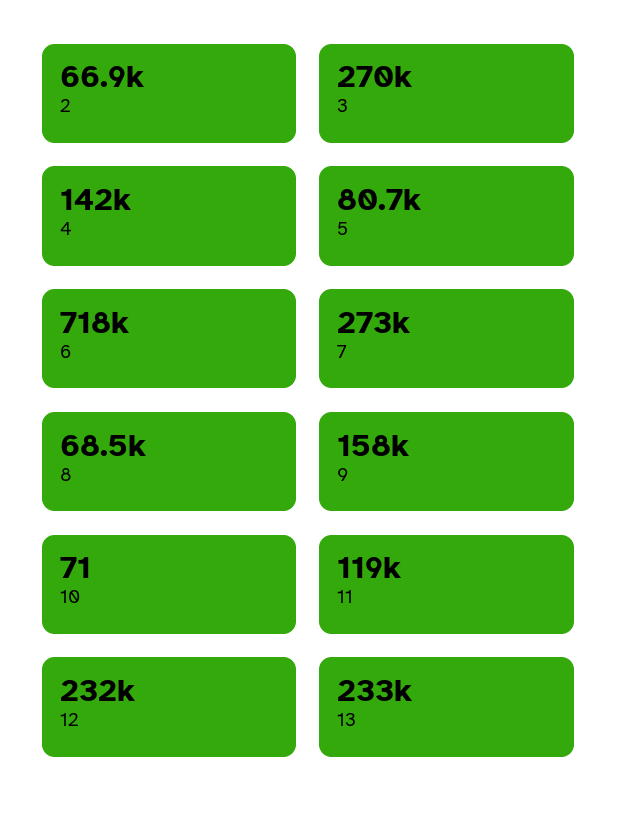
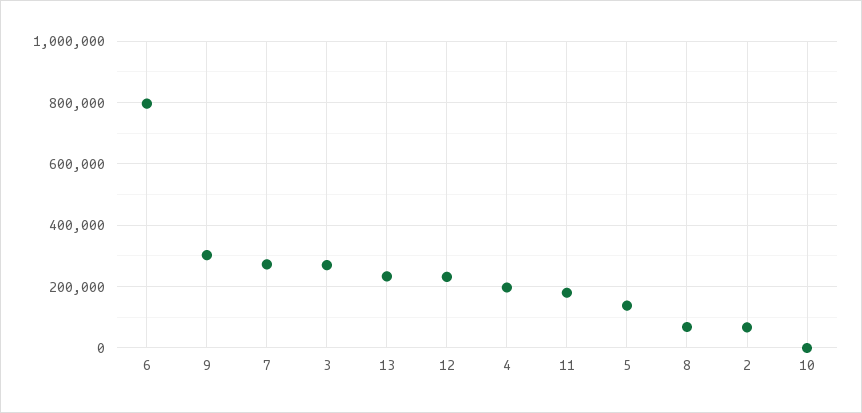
4: 142000 -> 200000
5: 80700 -> 140000
6: 718000 -> 800000
9: 158000 -> 300000
11: 119000 -> 180000

